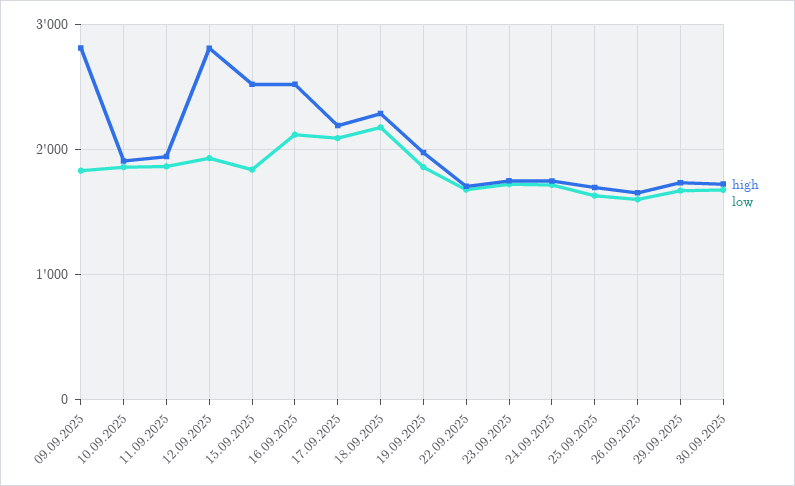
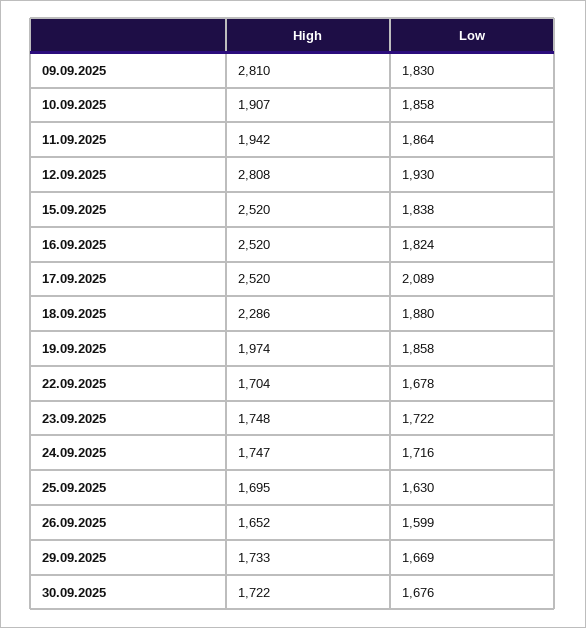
low, 16.09.2025: 2100 -> 1824
high, 17.09.2025: 2200 -> 2520
low, 18.09.2025: 2200 -> 1880

